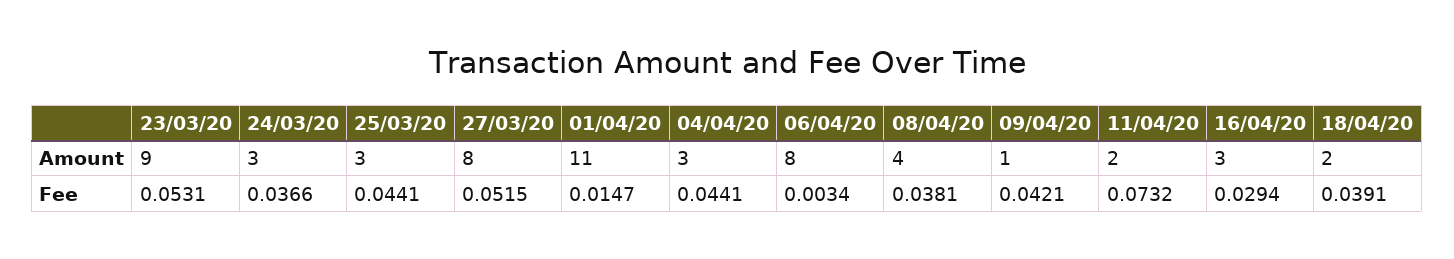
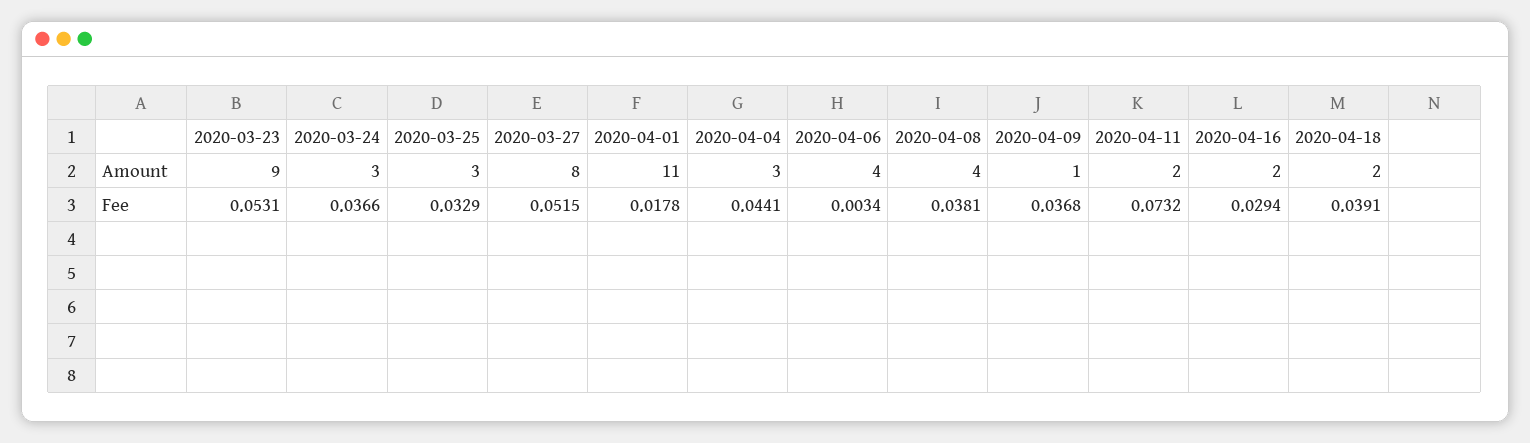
06/04/20, Amount: 8 -> 4
16/04/20, Amount: 3 -> 2
25/03/20, Fee: 0.0441 -> 0.0329
01/04/20, Fee: 0.0147 -> 0.0178
09/04/20, Fee: 0.0421 -> 0.0368

